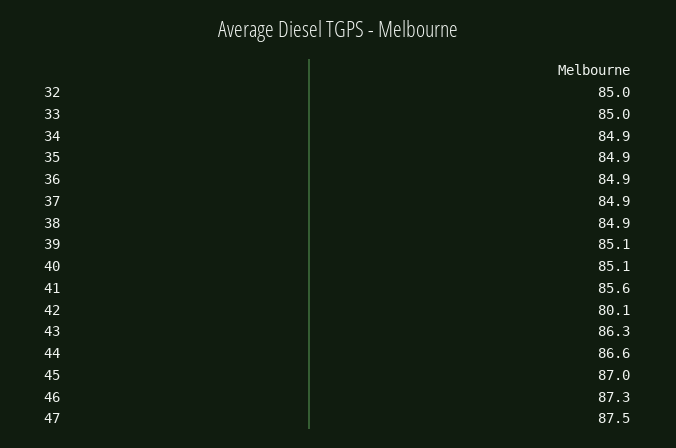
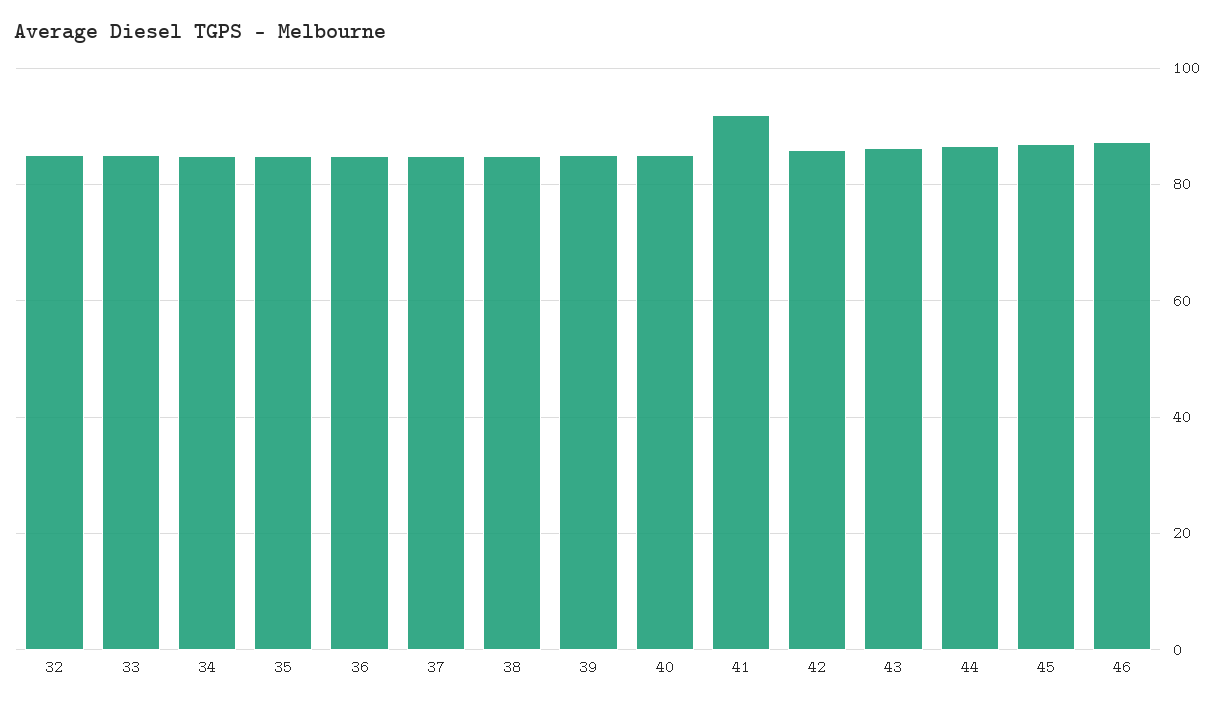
41: 85.6 -> 92
42: 80.1 -> 86
47: 87.5 -> none

